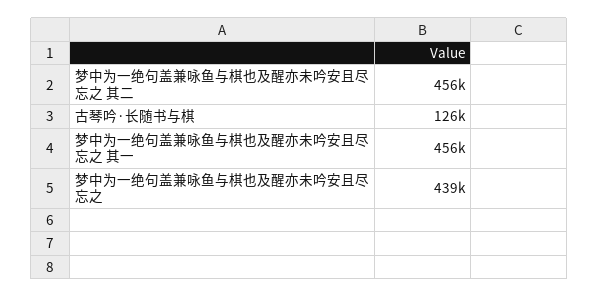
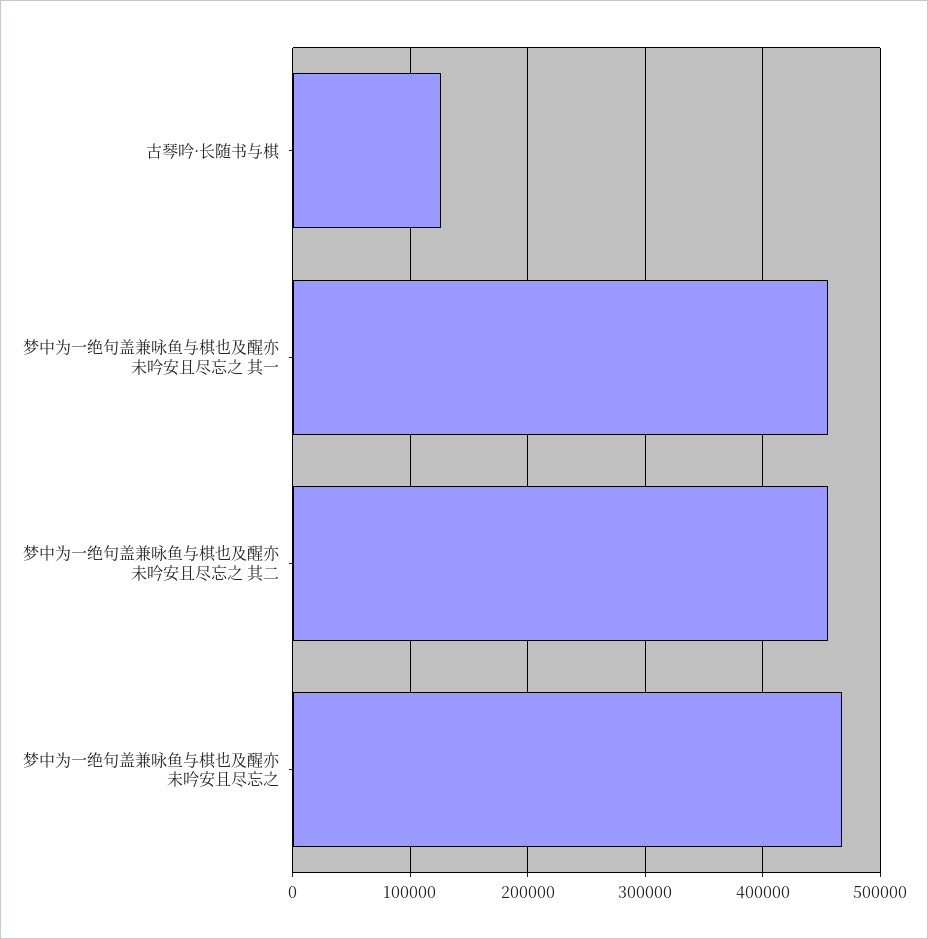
梦中为一绝句盖兼咏鱼与棋也及醒亦未吟安且尽忘之: 439000 -> 470000

